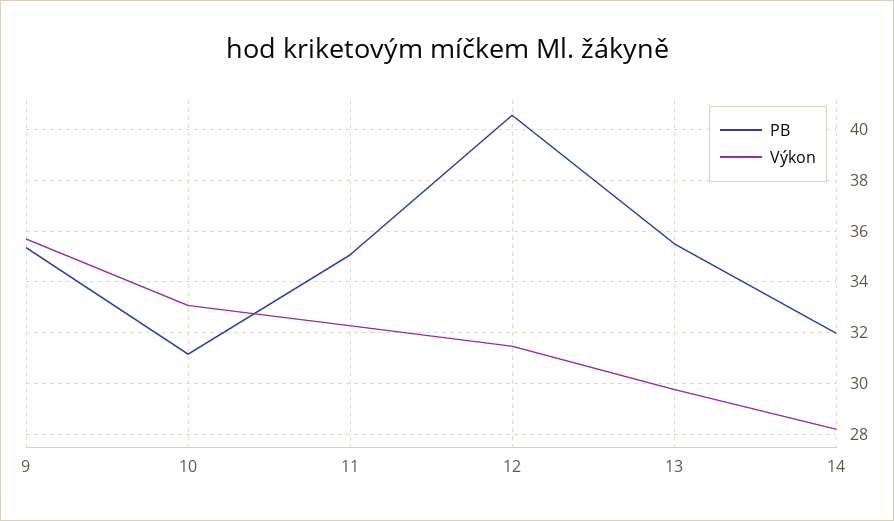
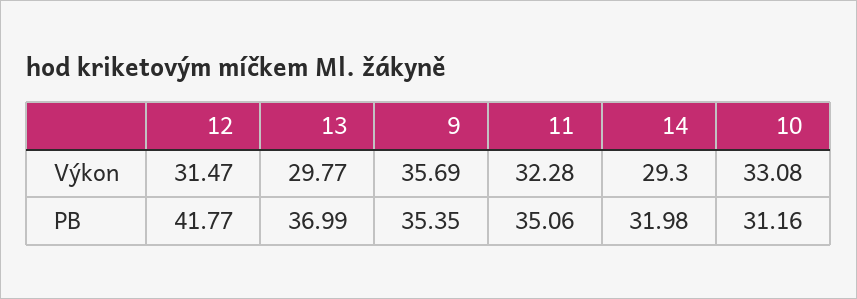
PB, 12: 40.5 -> 41.77
PB, 13: 35.5 -> 36.99
Výkon, 14: 28.25 -> 29.3

